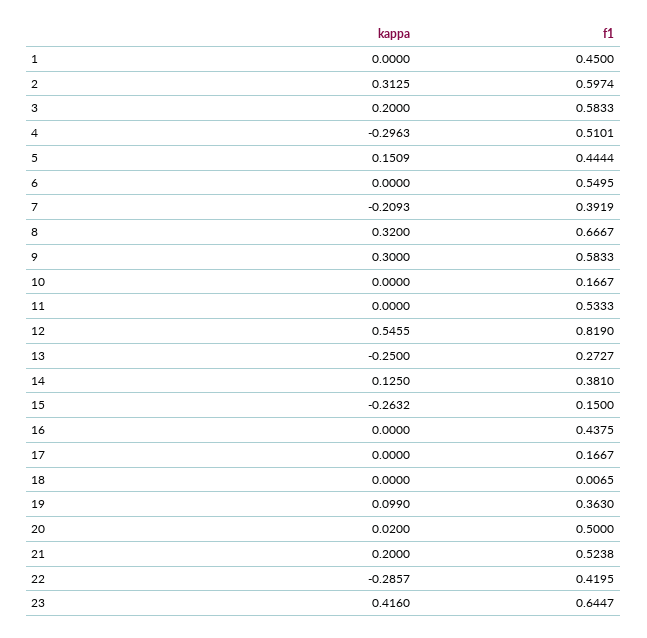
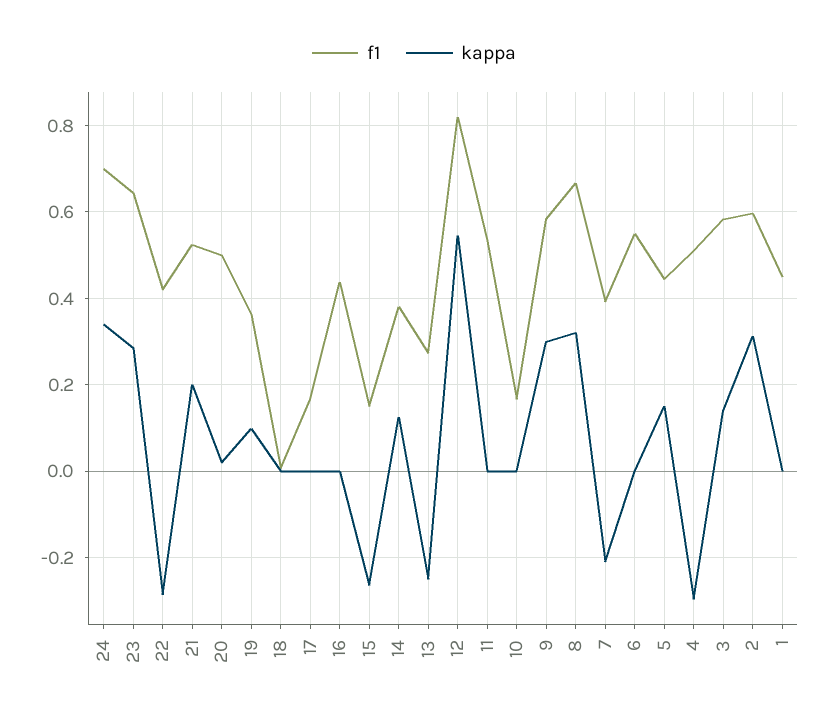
kappa, 3: 0.2 -> 0.14
kappa, 23: 0.416 -> 0.28
f1, 24: none -> 0.7
kappa, 24: none -> 0.34

